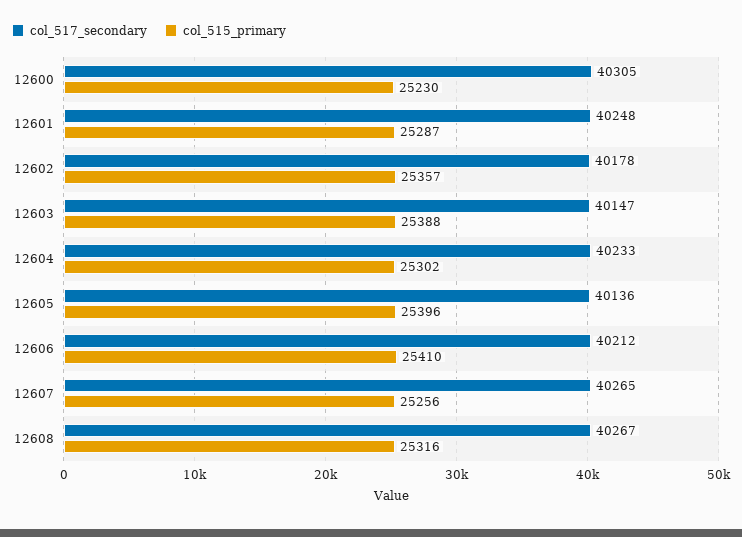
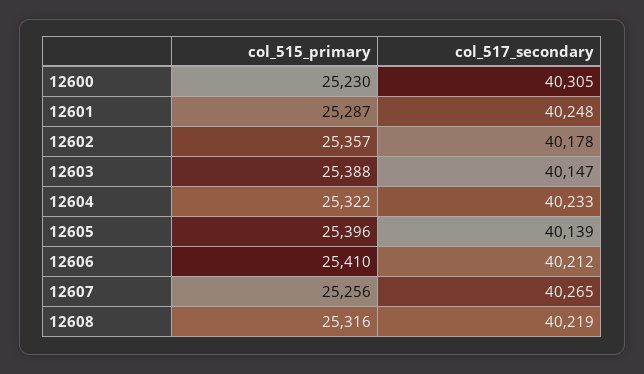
col_515_primary, 12604: 25302 -> 25322
col_517_secondary, 12605: 40136 -> 40139
col_517_secondary, 12608: 40267 -> 40219

